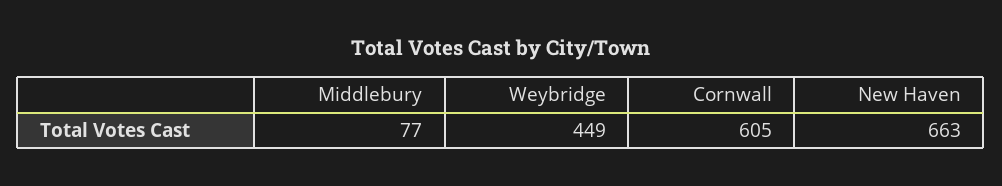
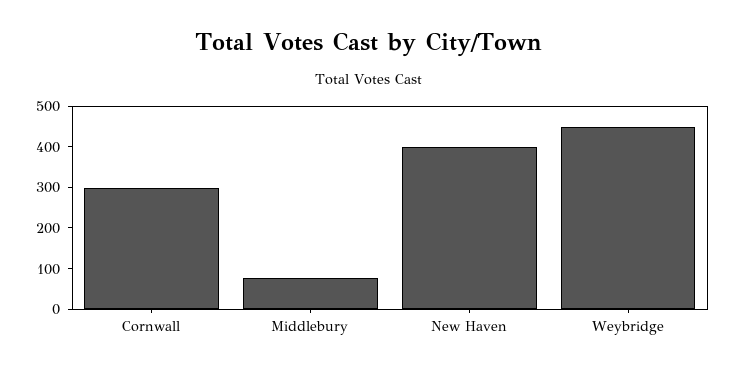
Cornwall: 605 -> 300
New Haven: 663 -> 400

